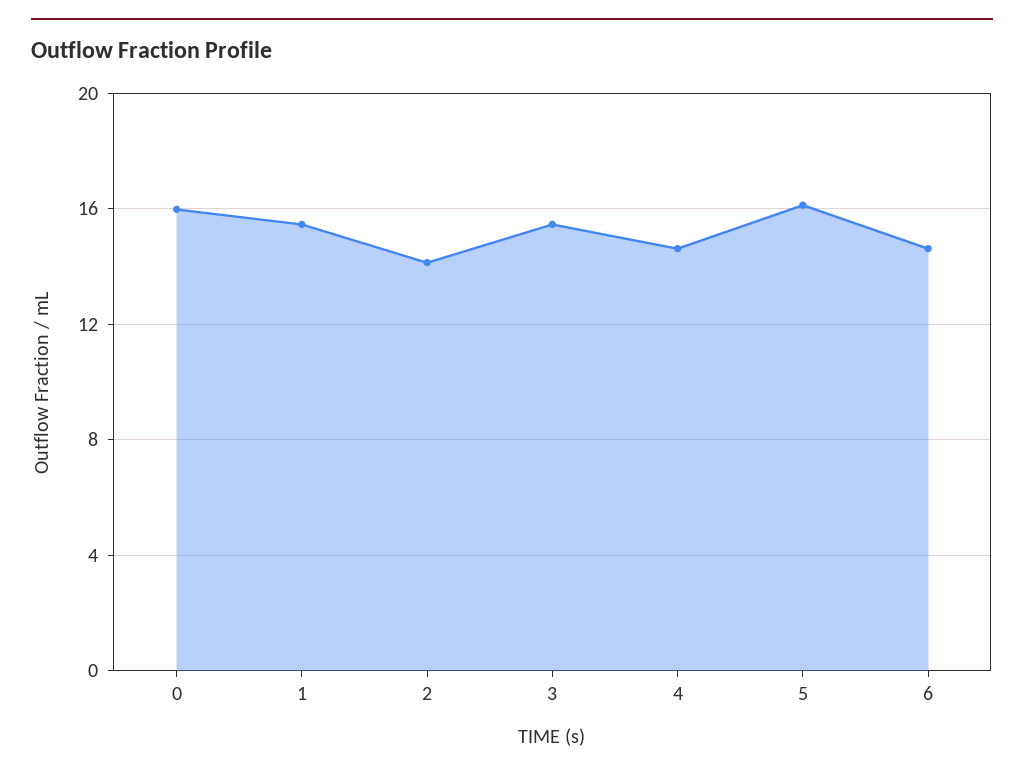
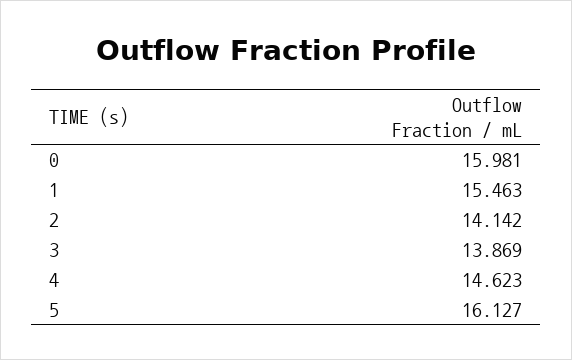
3: 15.5 -> 13.869
6: 14.5 -> none

